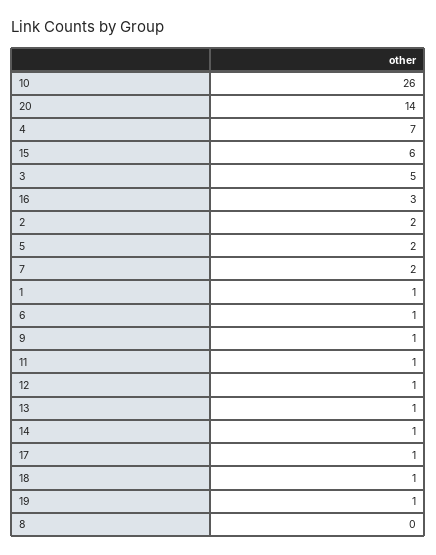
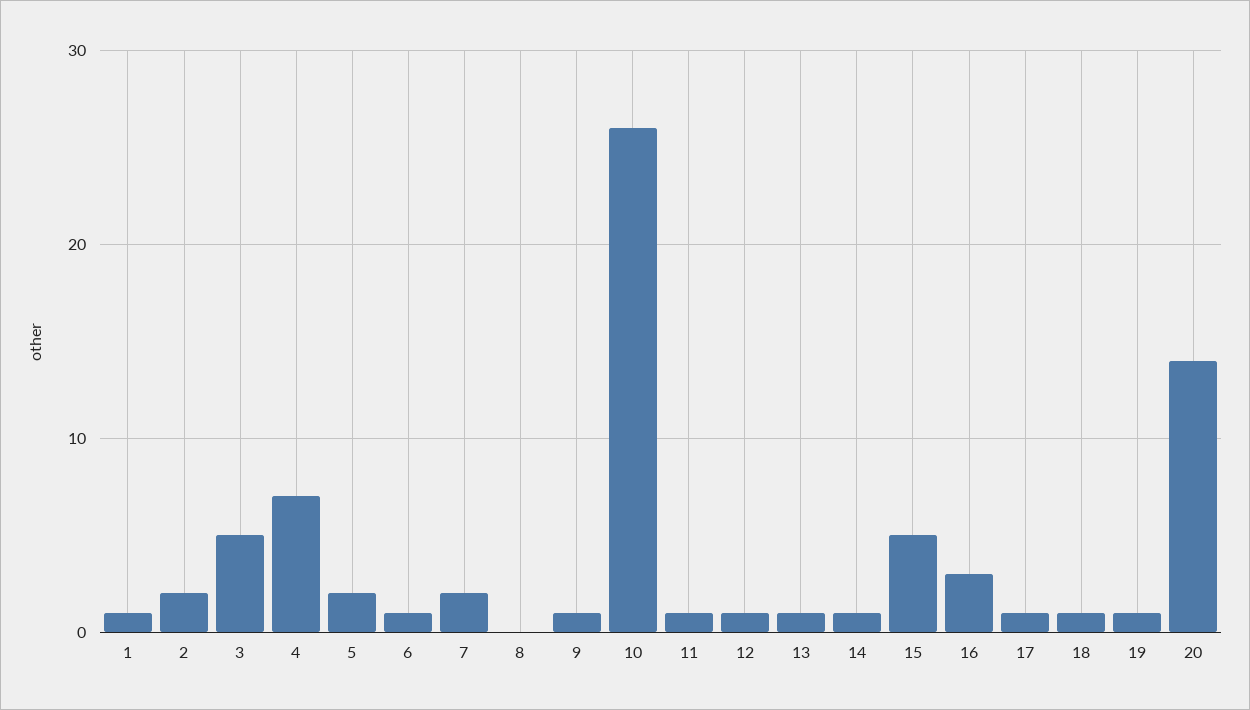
15: 6 -> 5

